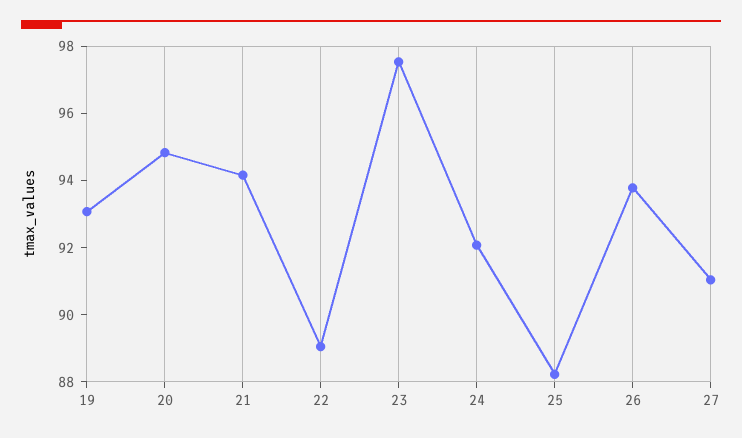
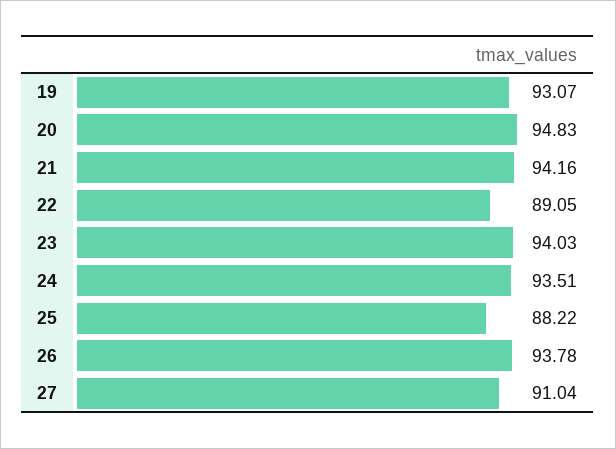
23: 97.5 -> 94.03
24: 92 -> 93.51

